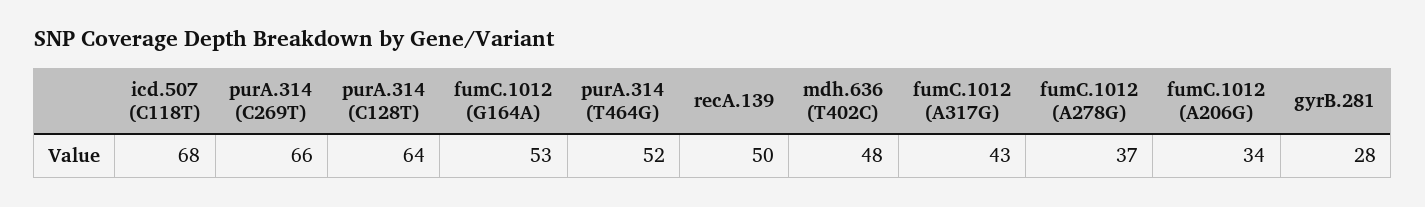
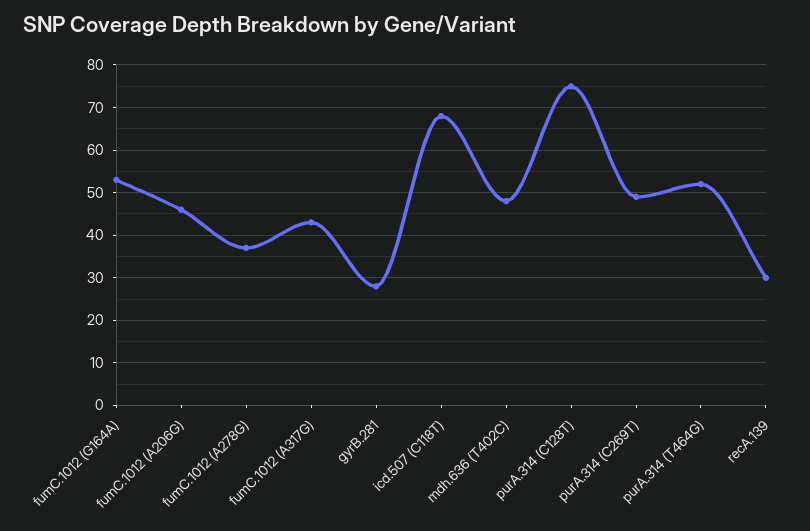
purA.314 (C269T): 66 -> 50
purA.314 (C128T): 64 -> 75
recA.139: 50 -> 30
fumC.1012 (A206G): 34 -> 45

